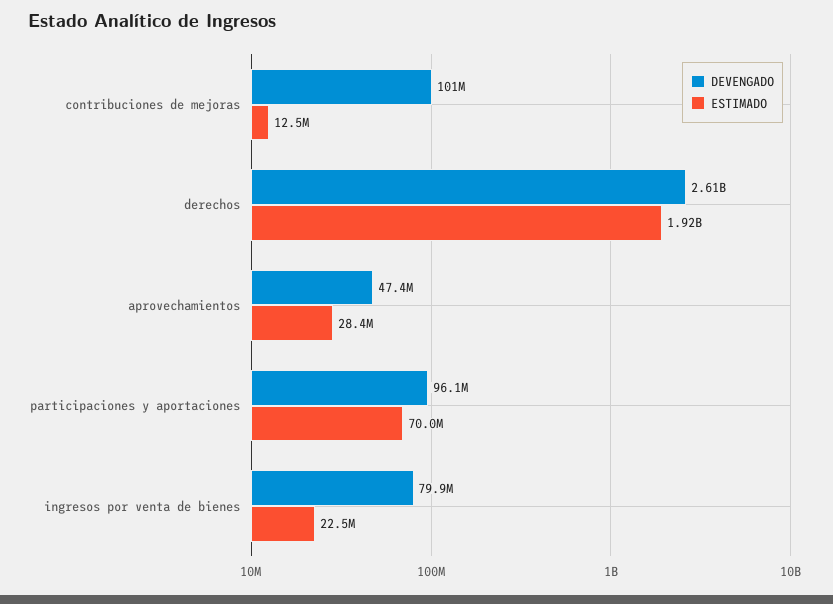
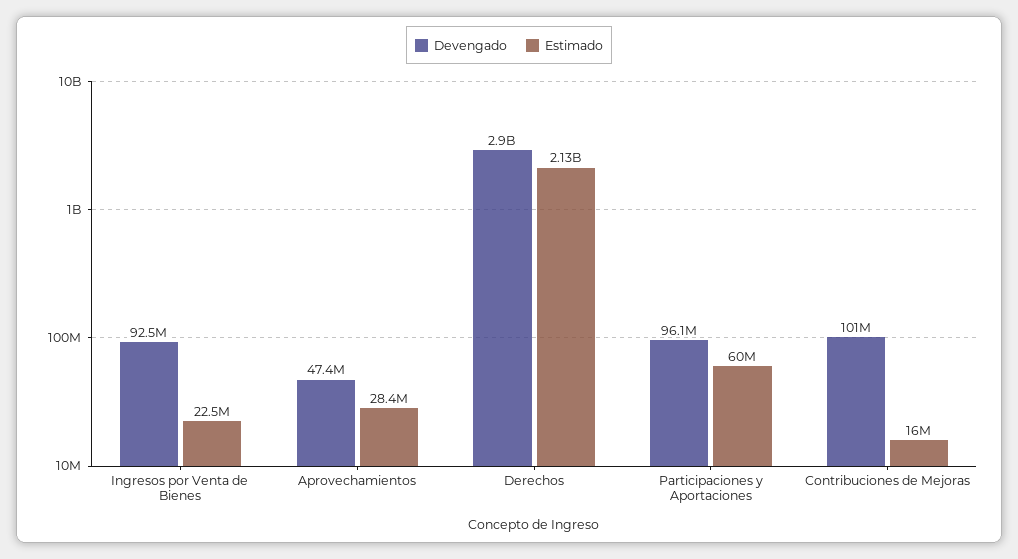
ESTIMADO, contribuciones de mejoras: 12500000 -> 16000000
DEVENGADO, derechos: 2610000000 -> 2900000000
ESTIMADO, derechos: 1920000000 -> 2130000000
ESTIMADO, participaciones y aportaciones: 70000000 -> 60000000
DEVENGADO, ingresos por venta de bienes: 79900000 -> 92500000

